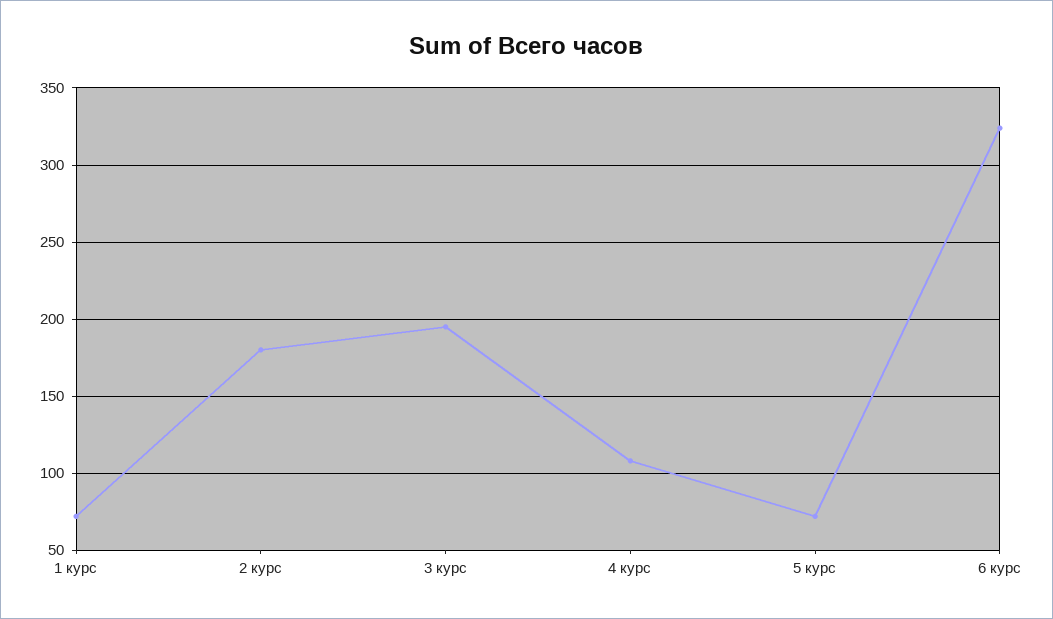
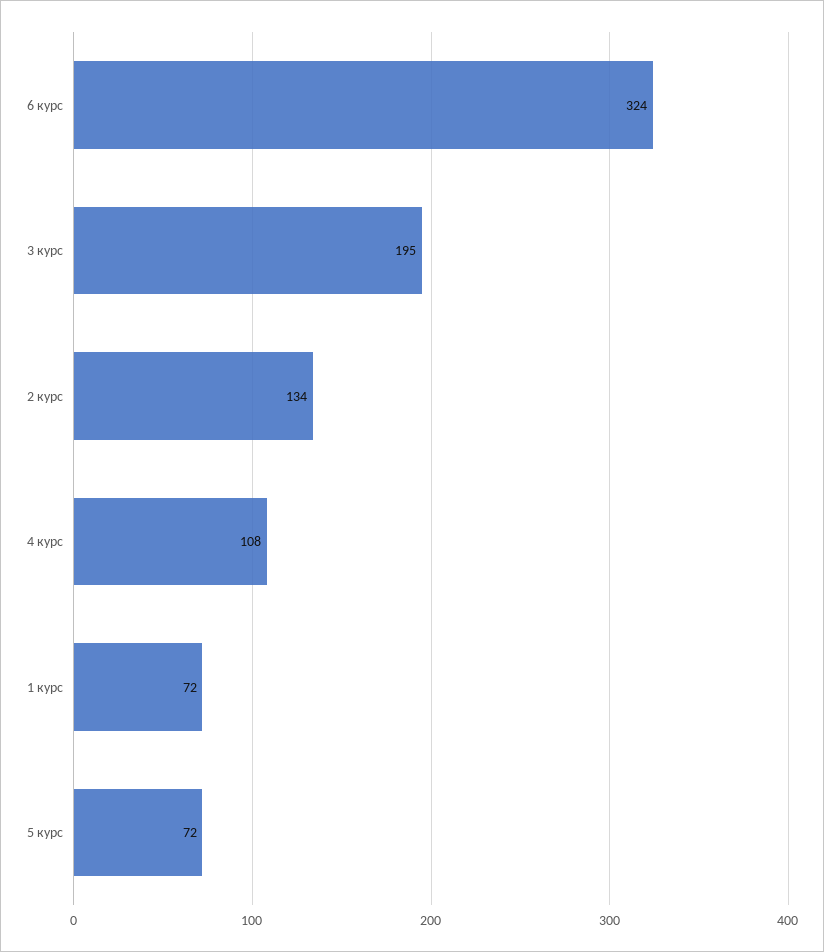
2 курс: 180 -> 134

